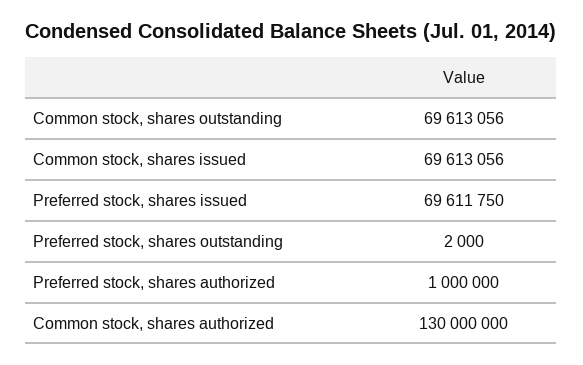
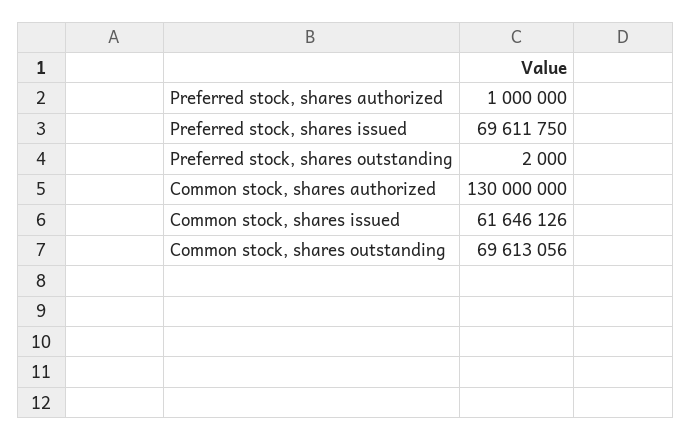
Common stock, shares issued: 69613056 -> 61646126

